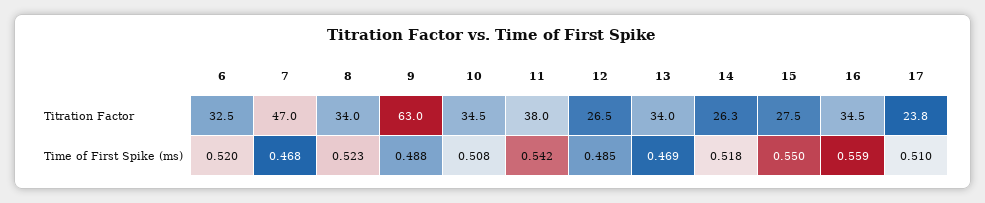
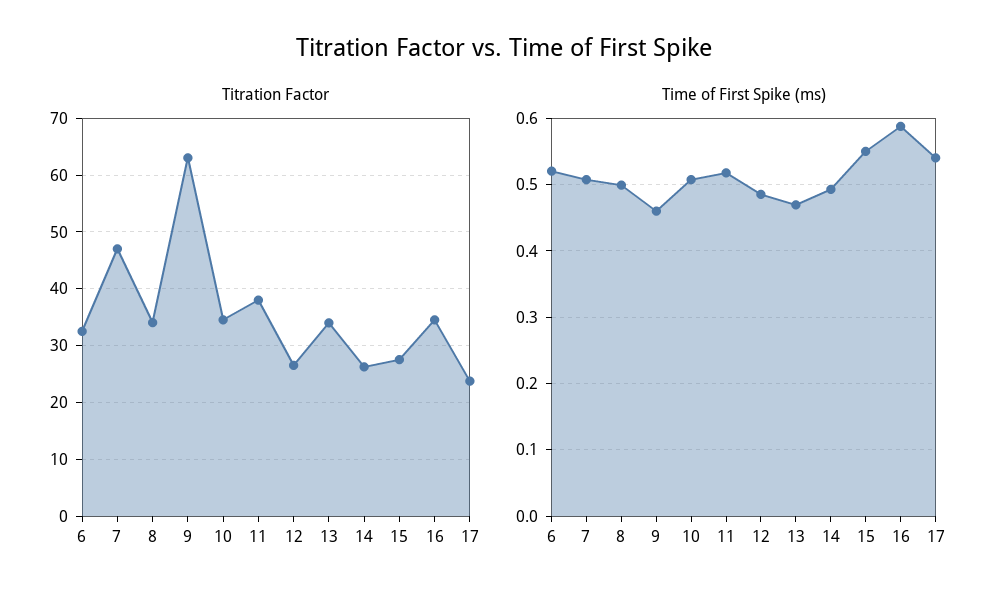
Time of First Spike (ms), 7: 0.468 -> 0.51
Time of First Spike (ms), 8: 0.523 -> 0.5
Time of First Spike (ms), 9: 0.488 -> 0.46
Time of First Spike (ms), 11: 0.542 -> 0.52
Time of First Spike (ms), 14: 0.518 -> 0.49
Time of First Spike (ms), 16: 0.559 -> 0.59
Time of First Spike (ms), 17: 0.51 -> 0.54

